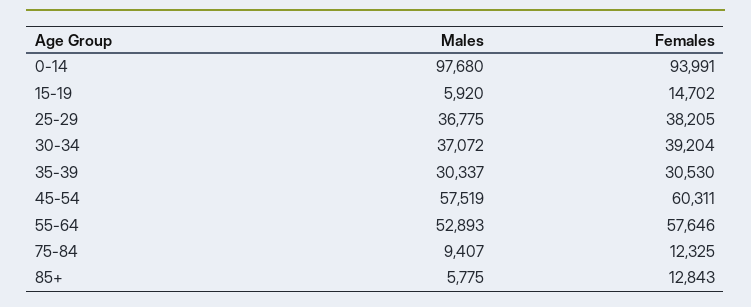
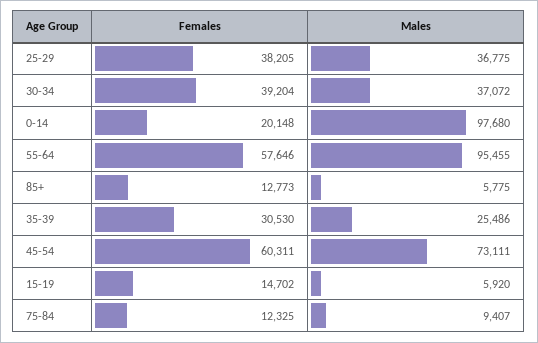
Females, 0-14: 93991 -> 20148
Males, 35-39: 30337 -> 25486
Males, 45-54: 57519 -> 73111
Males, 55-64: 52893 -> 95455
Females, 85+: 12843 -> 12773

